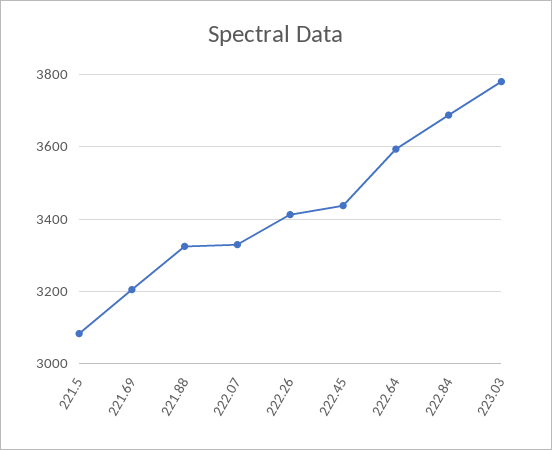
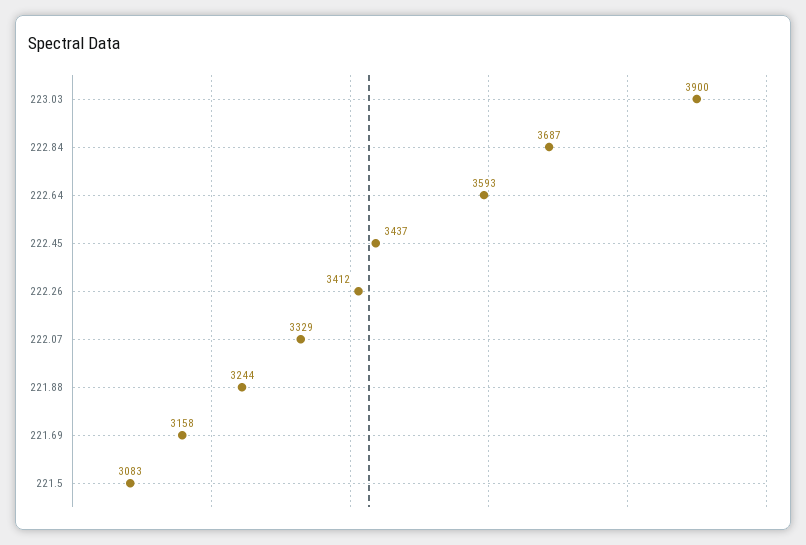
221.69: 3200 -> 3158
221.88: 3320 -> 3244
223.03: 3780 -> 3900

